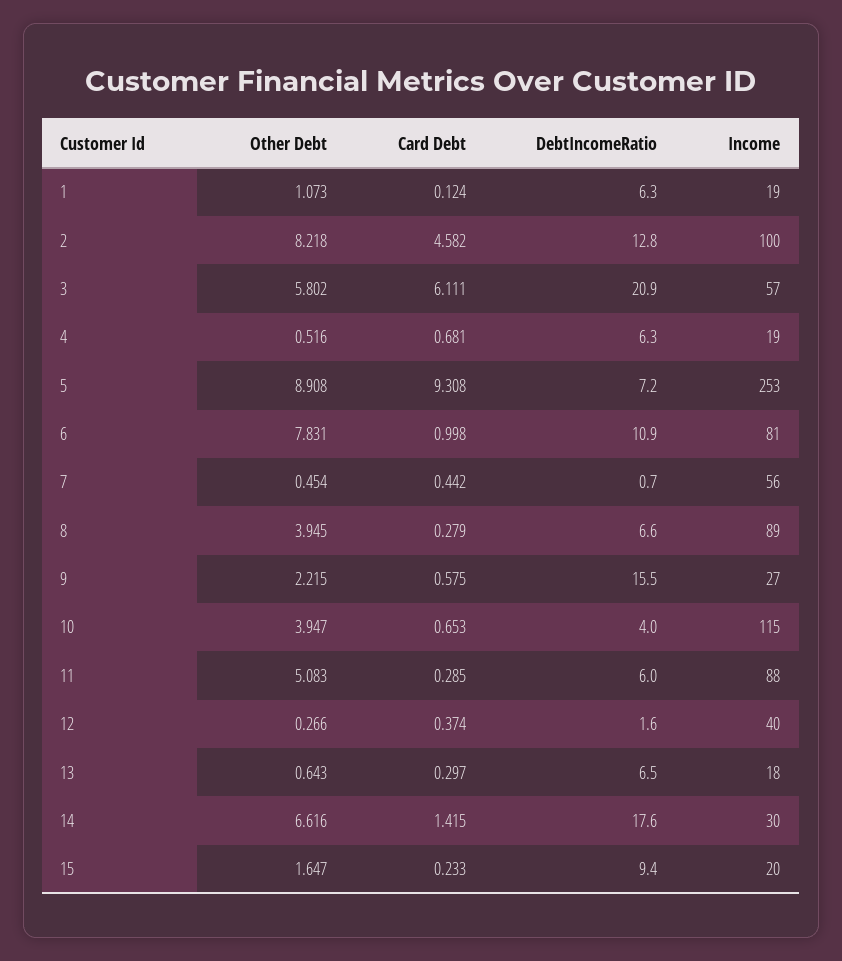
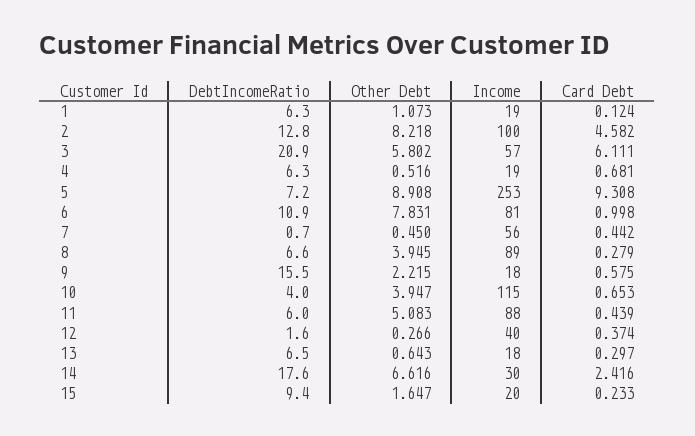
Other Debt, 7: 0.454 -> 0.45
Income, 9: 27 -> 18
Card Debt, 11: 0.285 -> 0.439
Card Debt, 14: 1.415 -> 2.416

